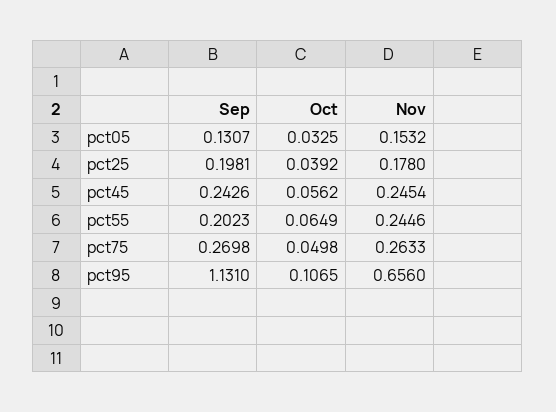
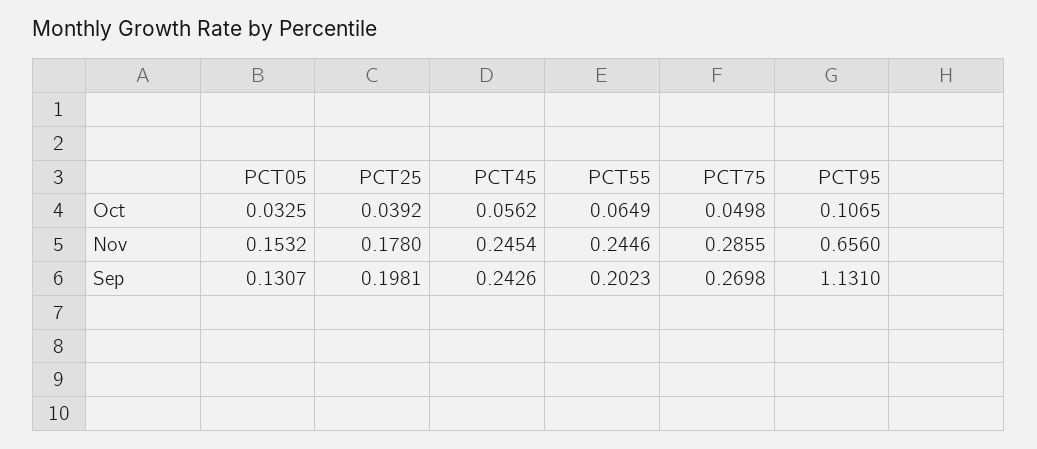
Nov, pct75: 0.2633 -> 0.2855

